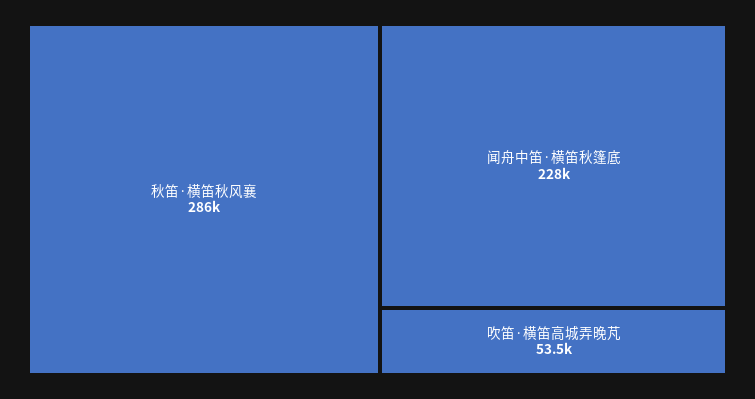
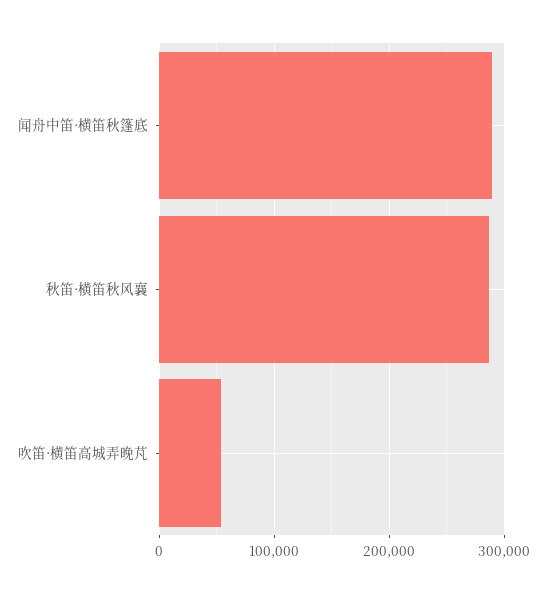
闻舟中笛·横笛秋篷底: 228000 -> 290000

